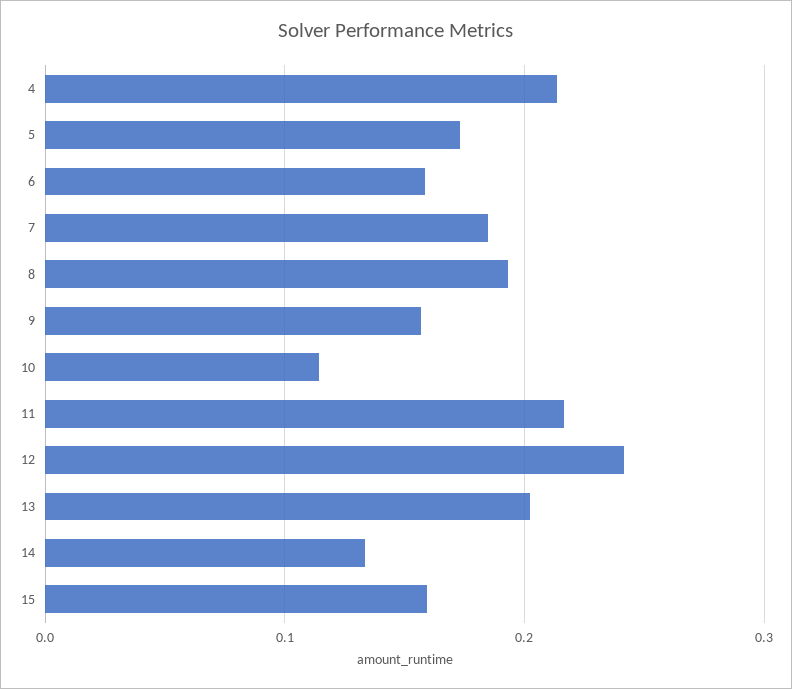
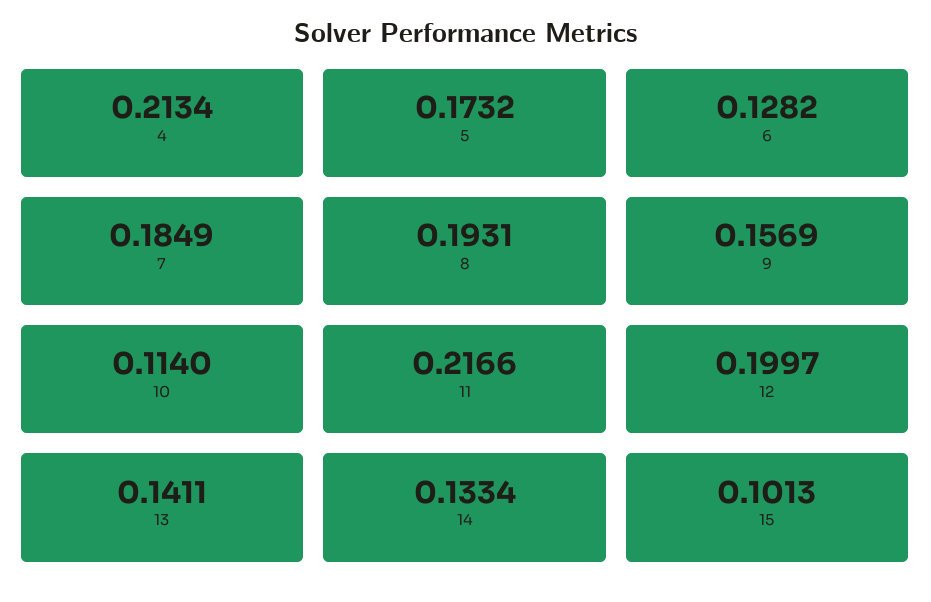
6: 0.16 -> 0.1282
12: 0.24 -> 0.1997
13: 0.2 -> 0.1411
15: 0.16 -> 0.1013

